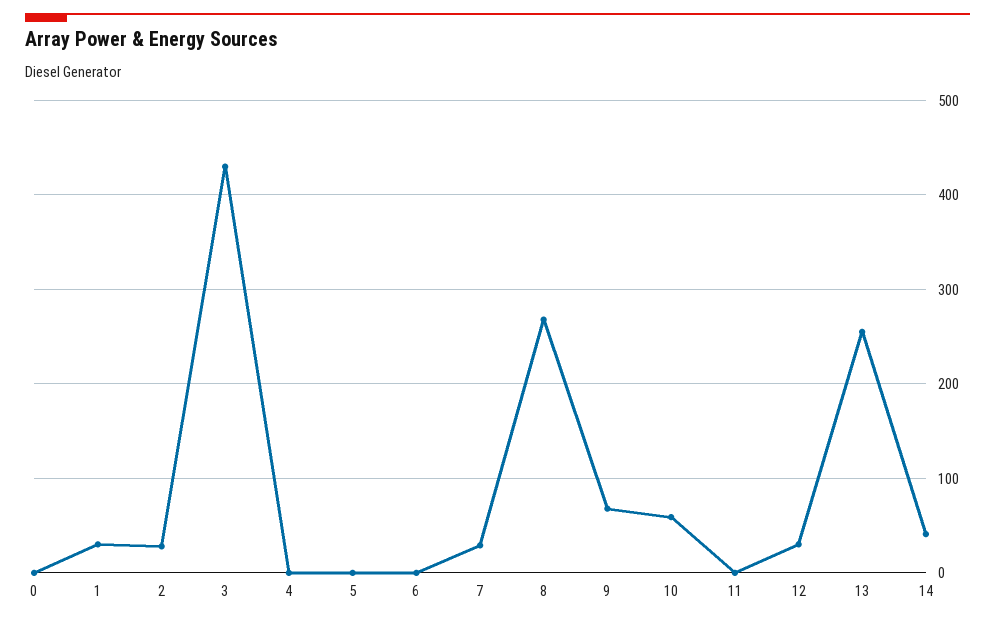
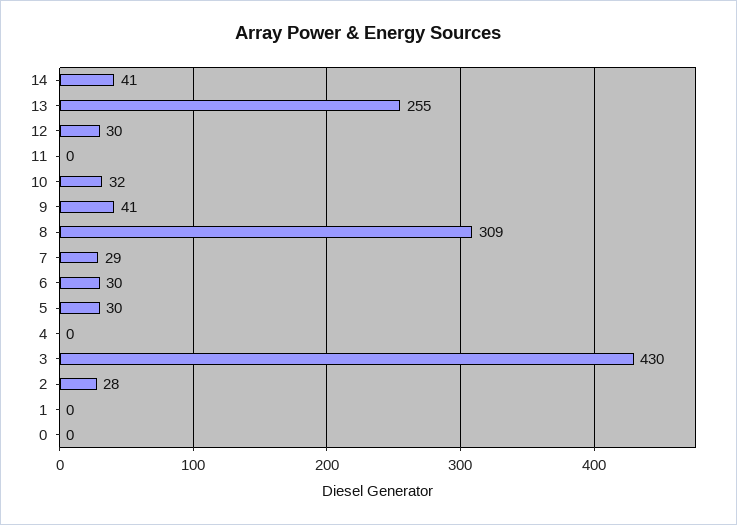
1: 30 -> 0
5: 0 -> 30
6: 0 -> 30
8: 270 -> 309
9: 70 -> 41
10: 60 -> 32

